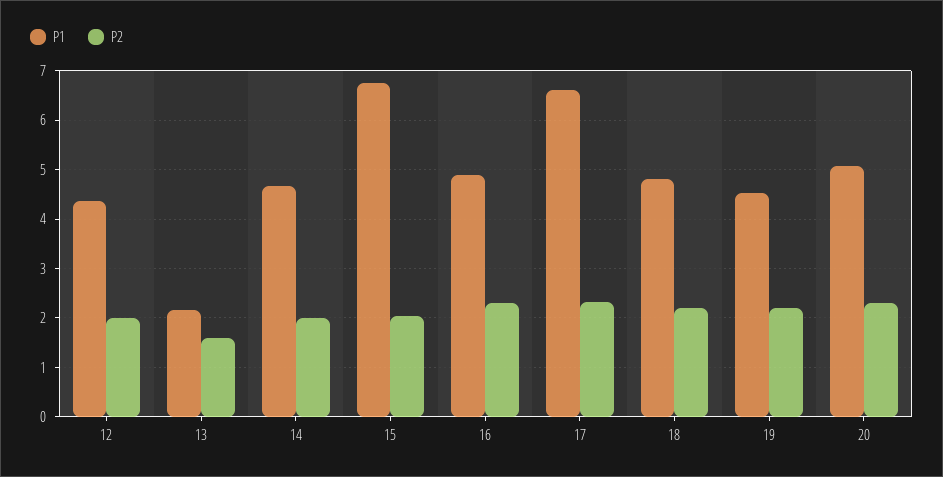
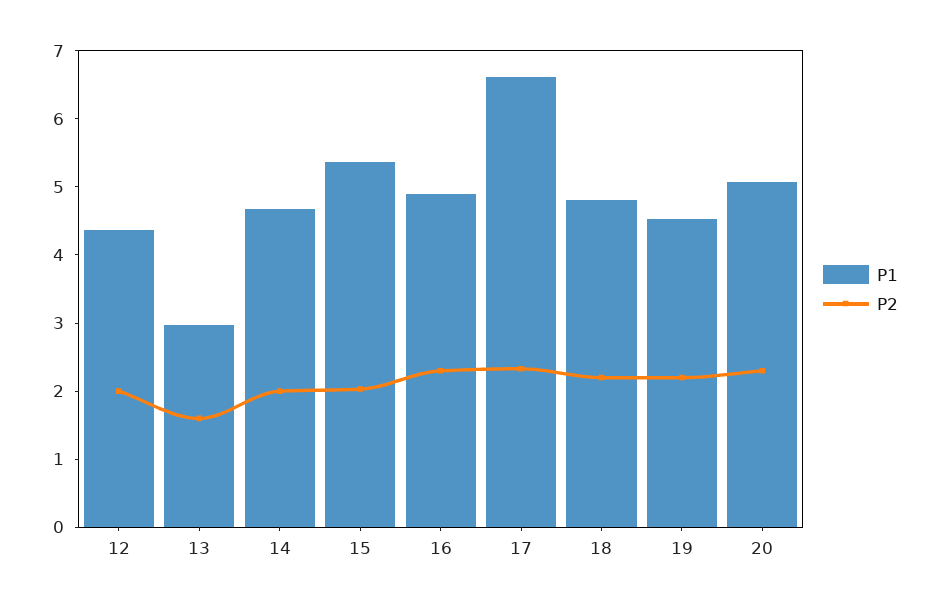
P1, 13: 2.2 -> 3
P1, 15: 6.8 -> 5.4

